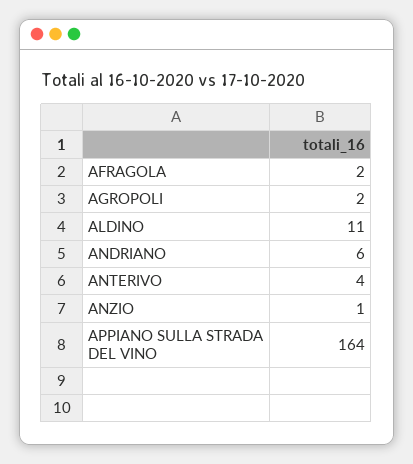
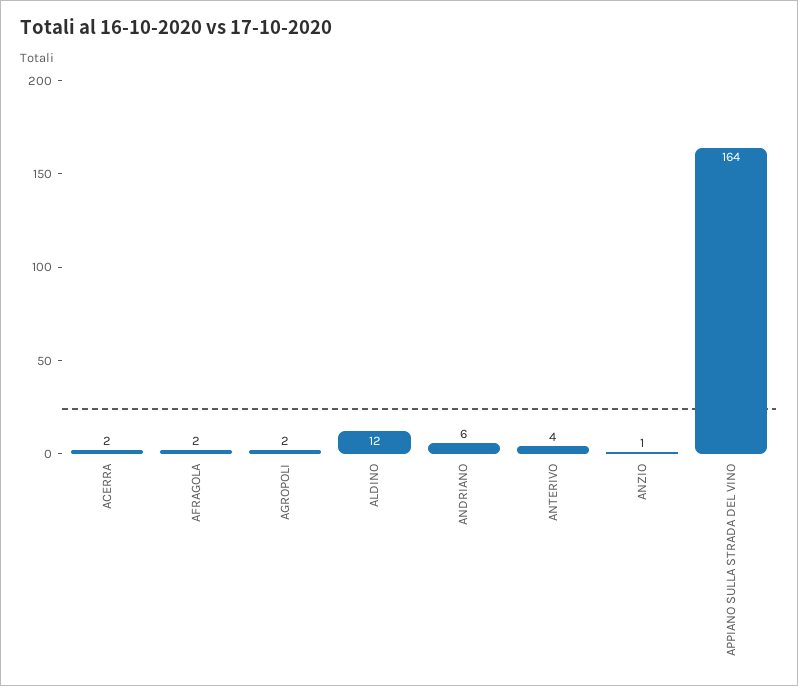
ALDINO: 11 -> 12
ACERRA: none -> 2

